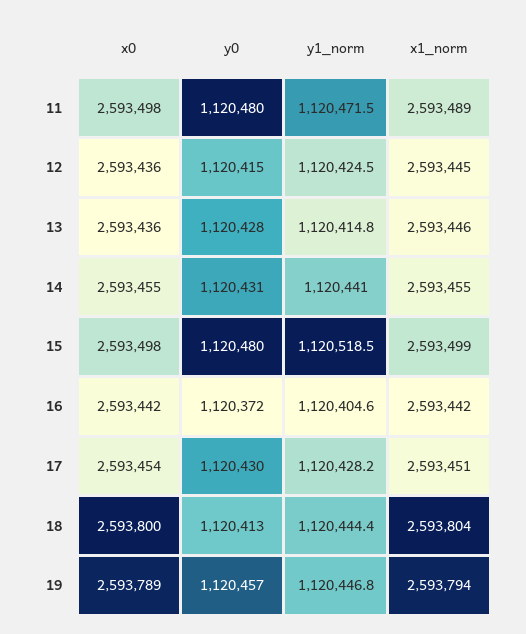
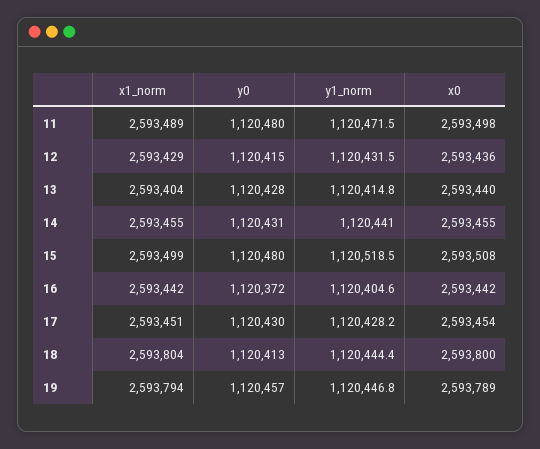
y1_norm, 12: 1120424.5 -> 1120431.5
x1_norm, 12: 2593445 -> 2593429
x0, 13: 2593436 -> 2593440
x1_norm, 13: 2593446 -> 2593404
x0, 15: 2593498 -> 2593508

